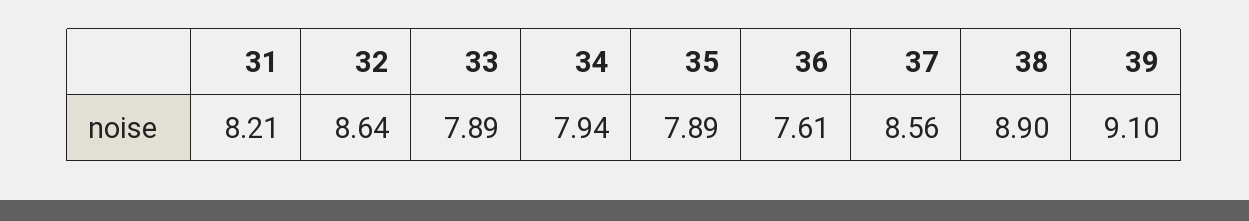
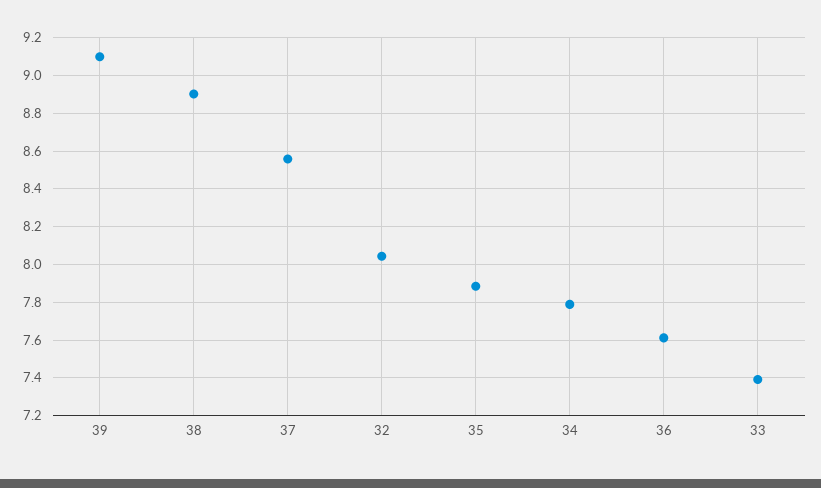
31: 8.21 -> none
32: 8.64 -> 8.05
33: 7.89 -> 7.4
34: 7.94 -> 7.8

